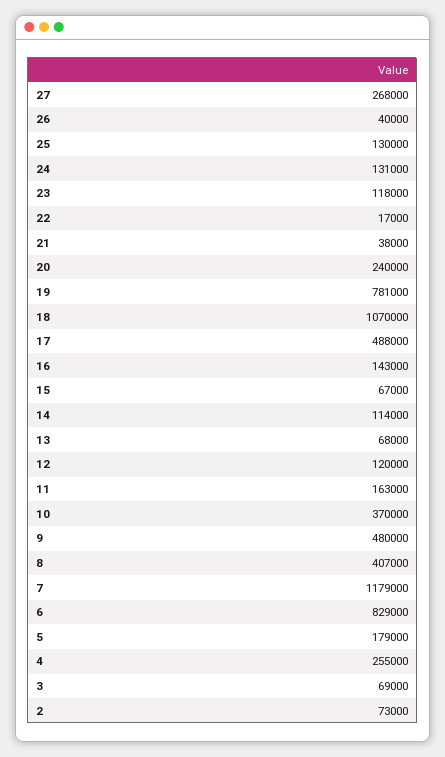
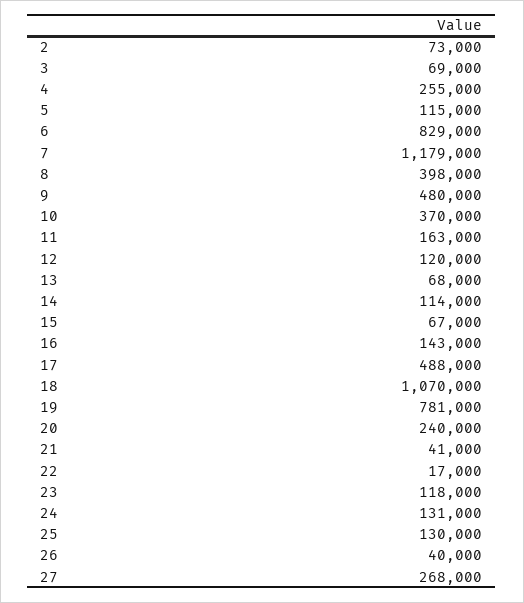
21: 38000 -> 41000
8: 407000 -> 398000
5: 179000 -> 115000

